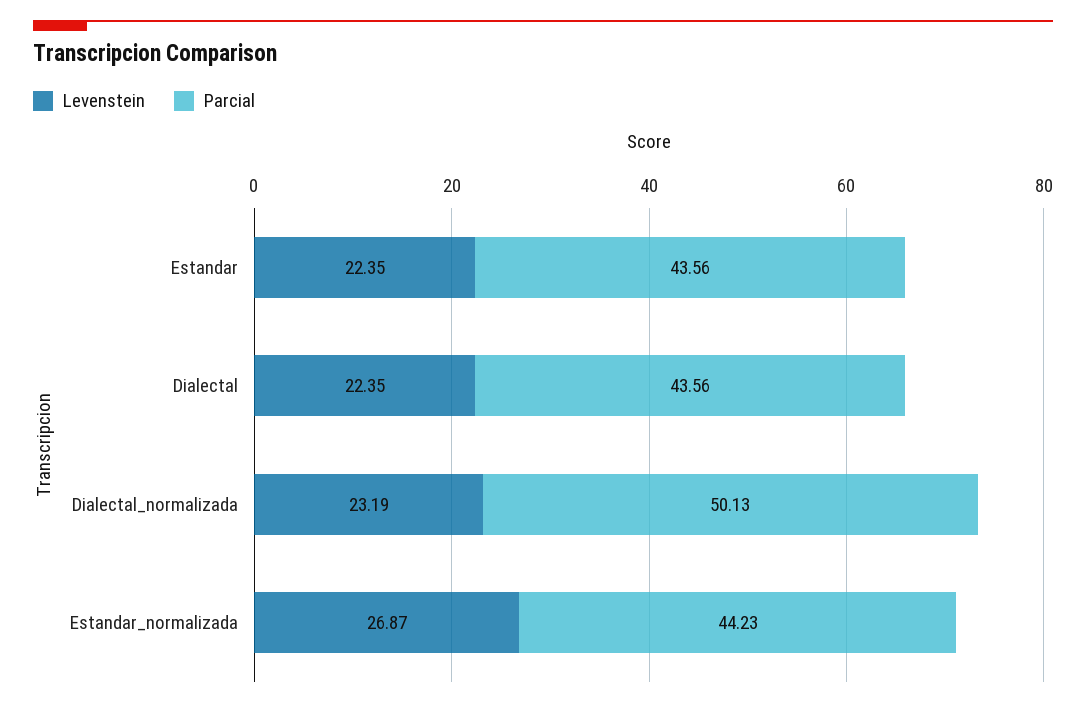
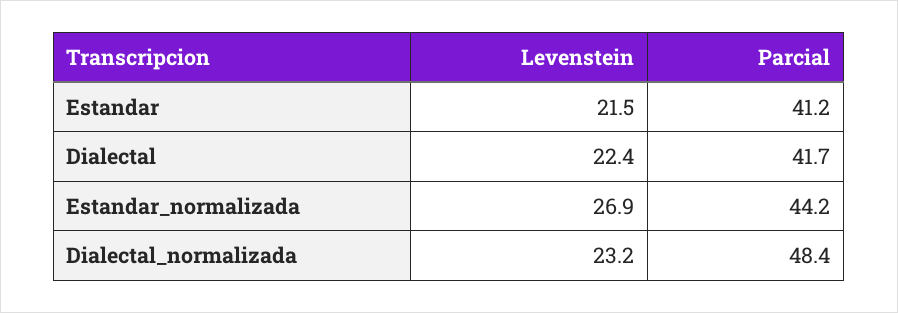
Levenstein, Estandar: 22.35 -> 21.5
Parcial, Estandar: 43.56 -> 41.2
Parcial, Dialectal: 43.56 -> 41.7
Parcial, Dialectal_normalizada: 50.13 -> 48.4

